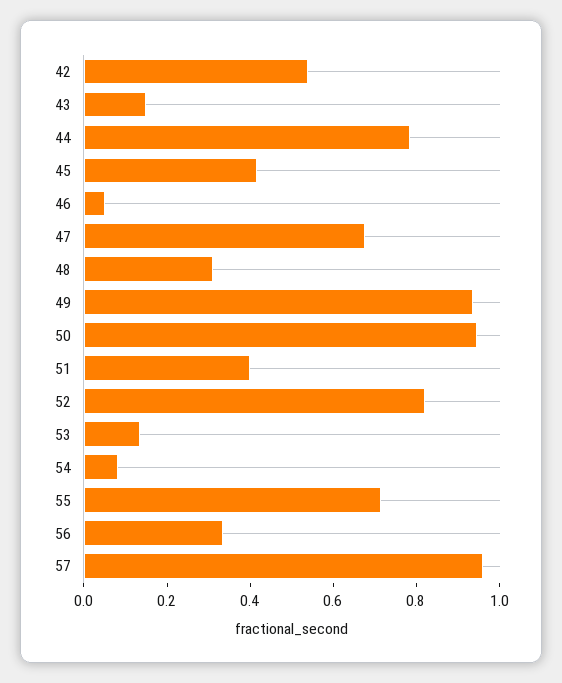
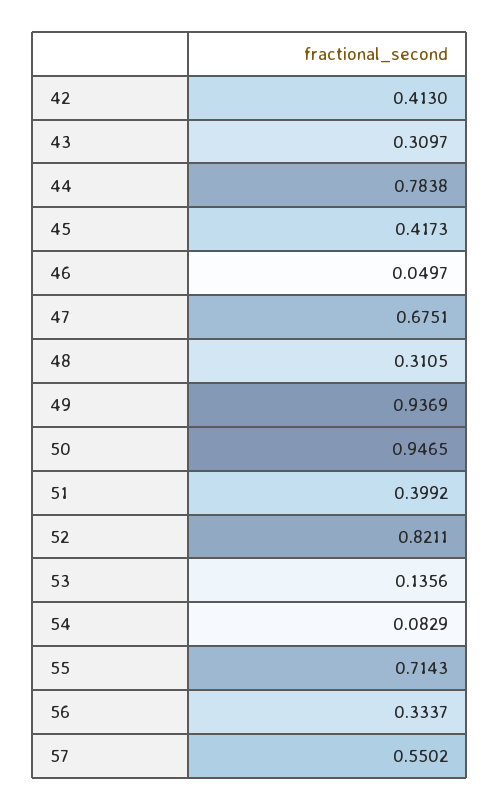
42: 0.55 -> 0.413
43: 0.15 -> 0.3097
57: 0.95 -> 0.5502

